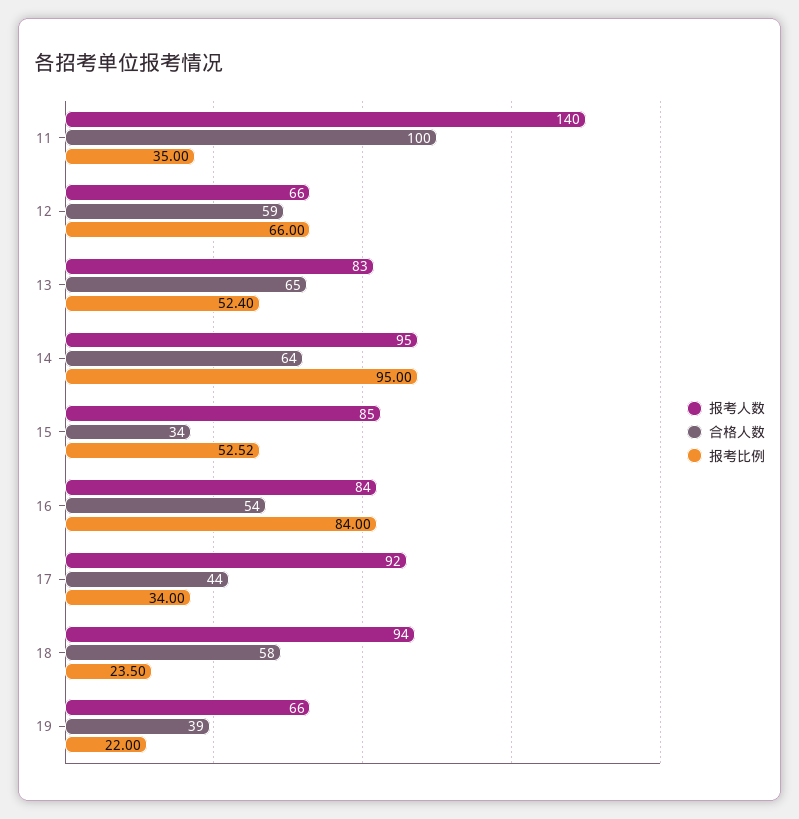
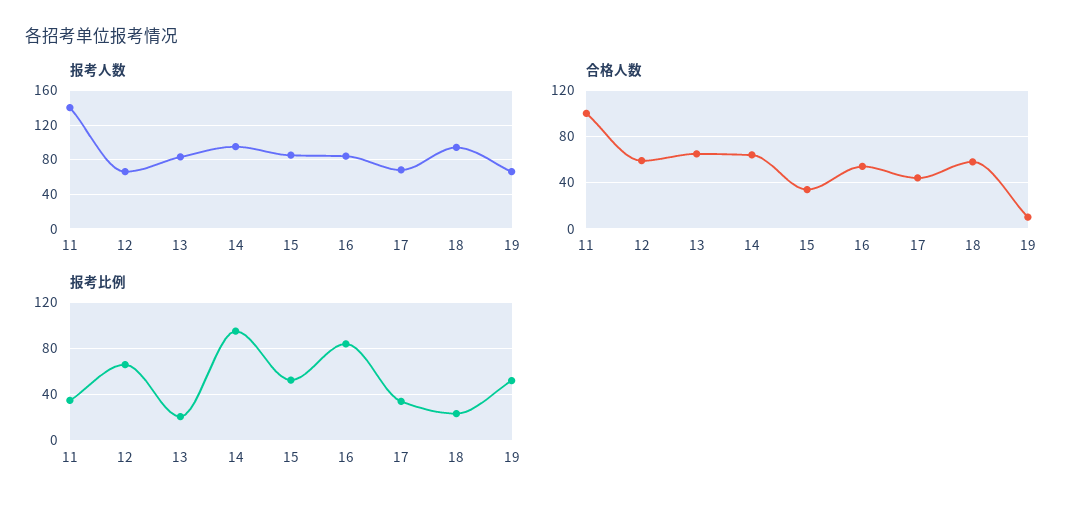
报考比例, 13: 52.4 -> 20
报考人数, 17: 92 -> 70
合格人数, 19: 39 -> 10
报考比例, 19: 22 -> 50

